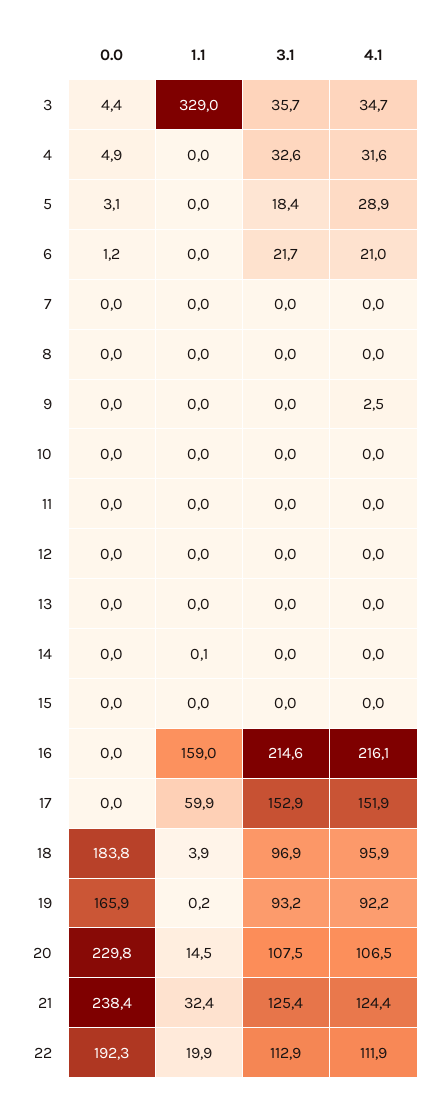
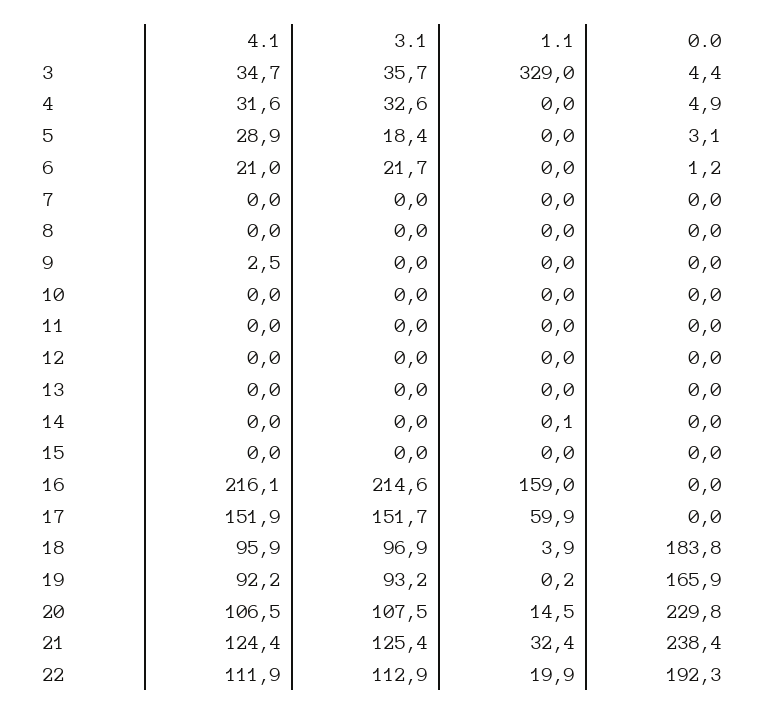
3.1, 17: 152.9 -> 151.7

